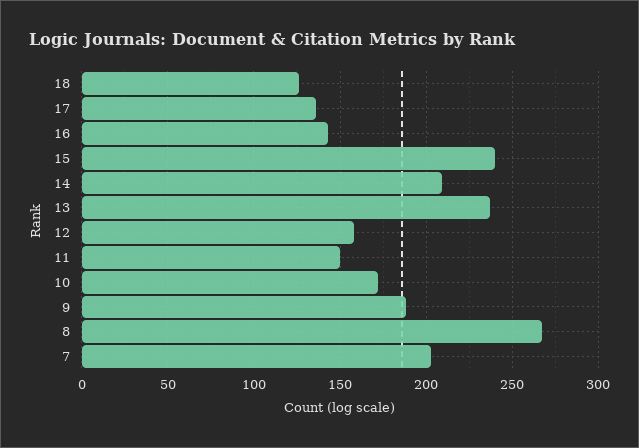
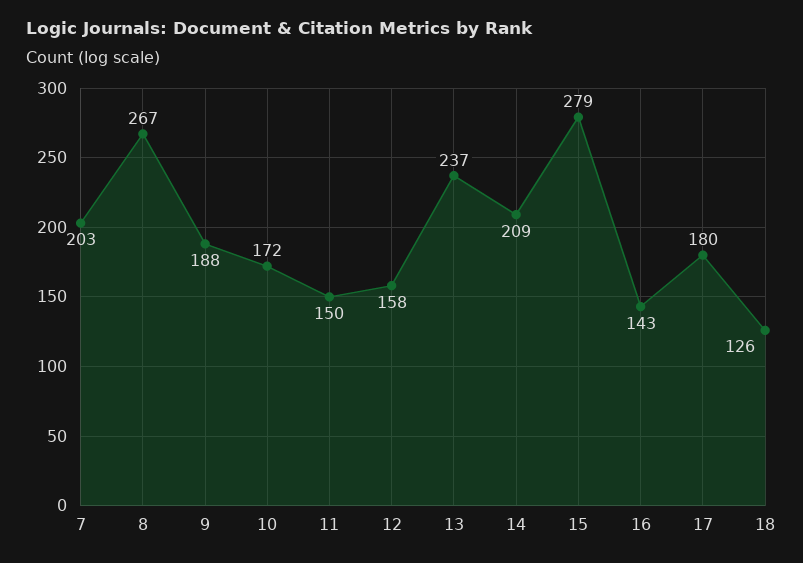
17: 135 -> 180
15: 240 -> 279

